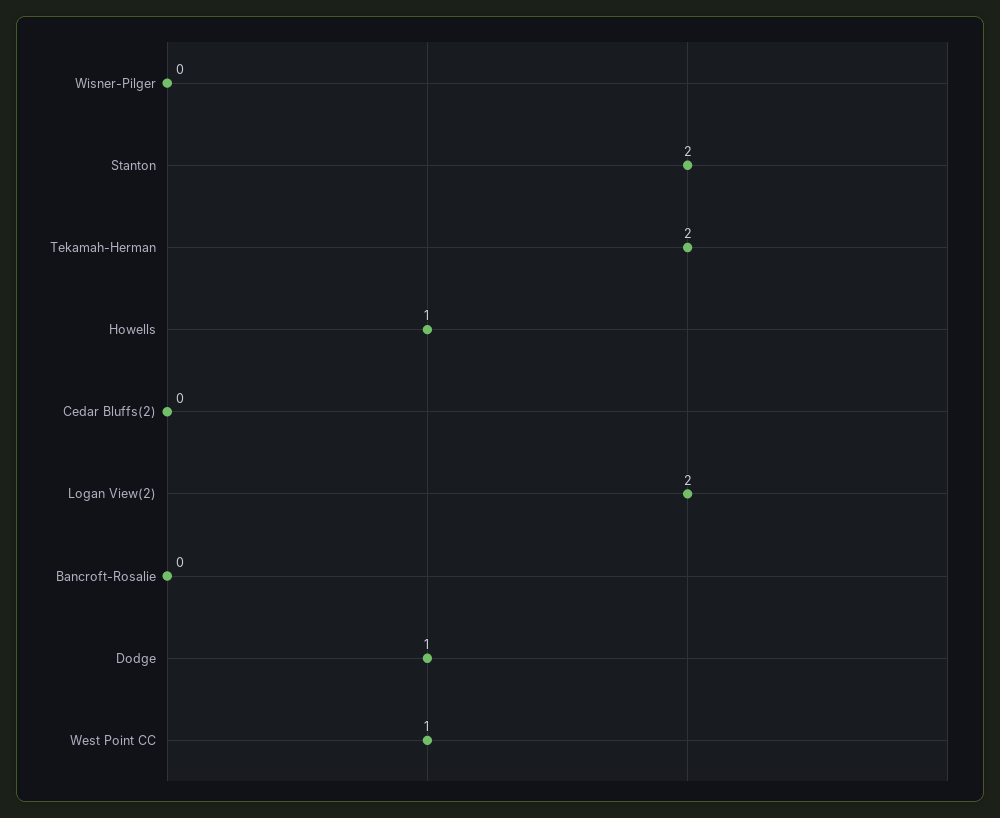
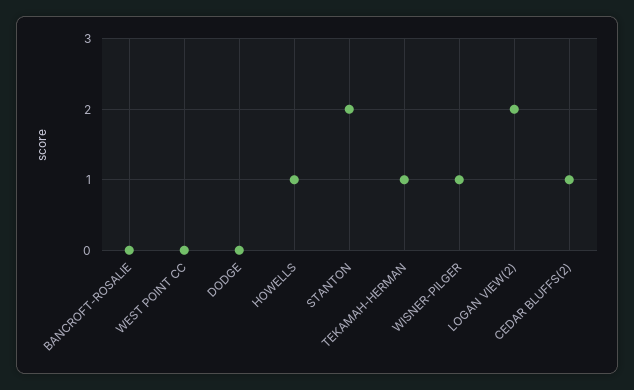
Wisner-Pilger: 0 -> 1
Tekamah-Herman: 2 -> 1
Cedar Bluffs(2): 0 -> 1
Dodge: 1 -> 0
West Point CC: 1 -> 0

